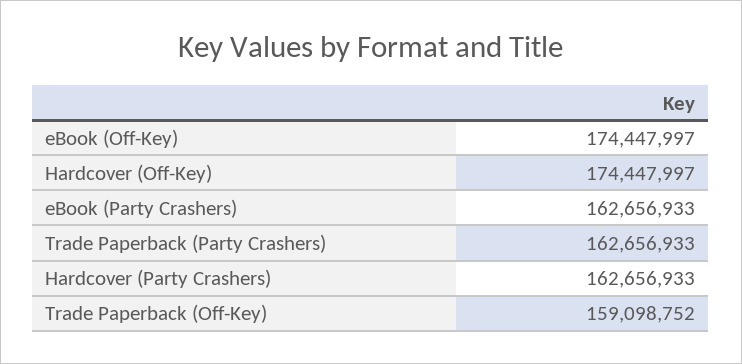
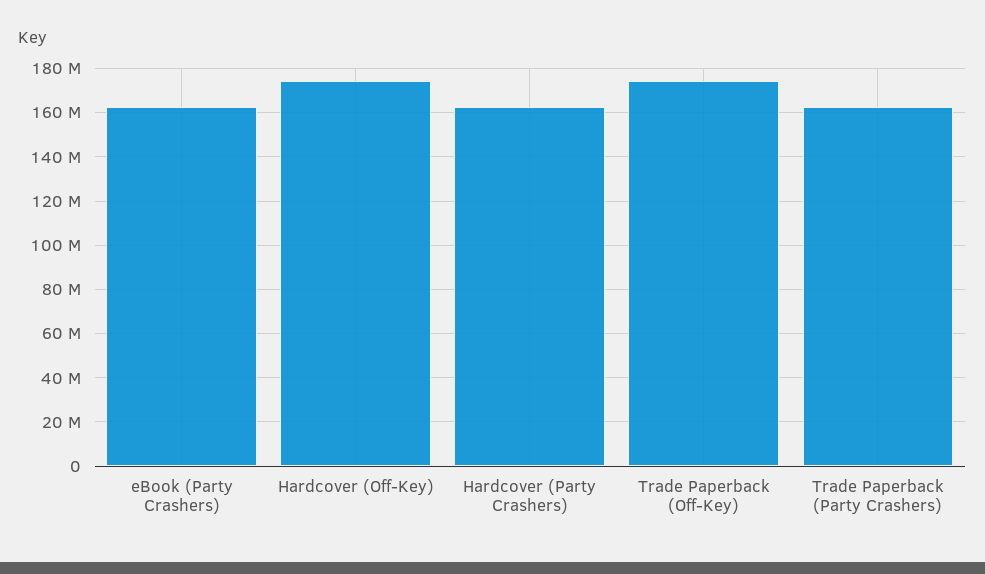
eBook (Off-Key): 174447997 -> none
Trade Paperback (Off-Key): 159098752 -> 175000000

